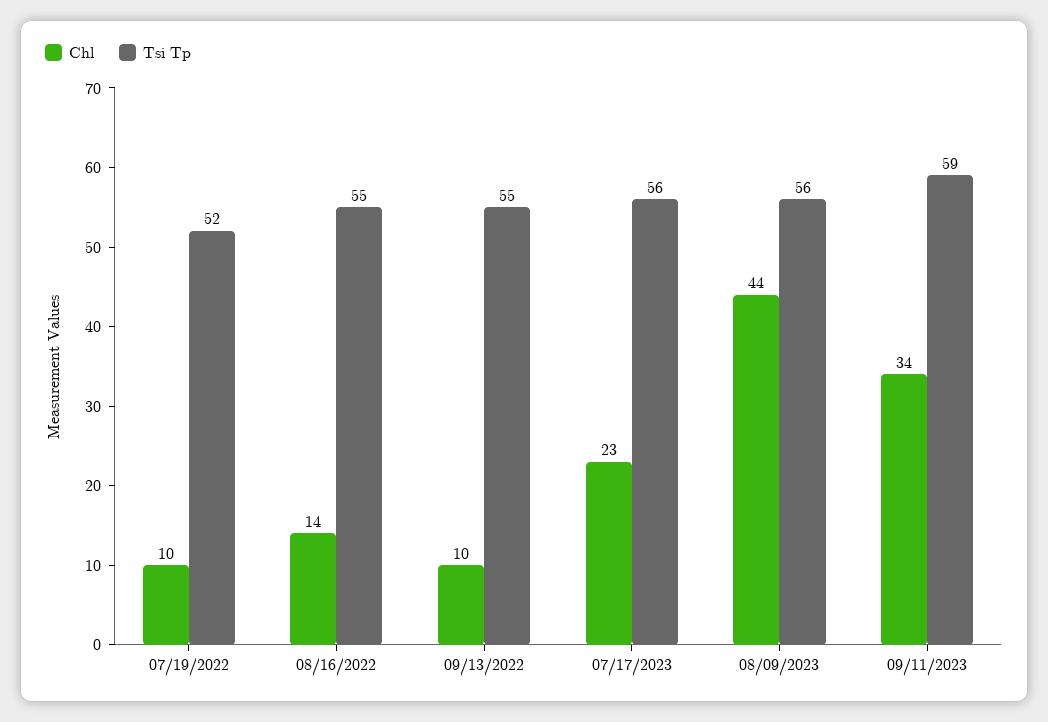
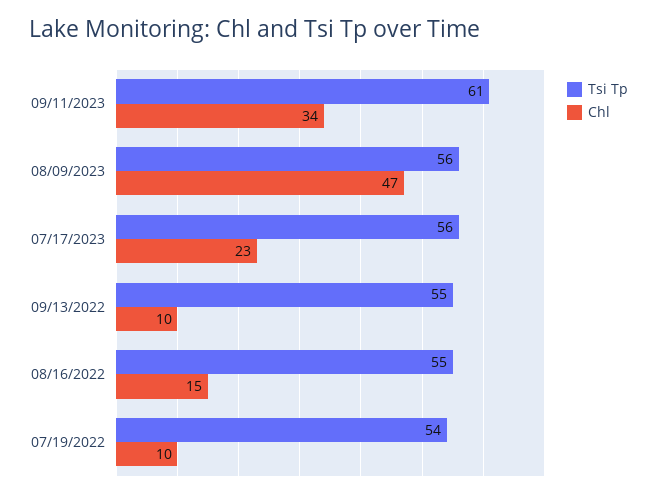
Tsi Tp, 07/19/2022: 52 -> 54
Chl, 08/16/2022: 14 -> 15
Chl, 08/09/2023: 44 -> 47
Tsi Tp, 09/11/2023: 59 -> 61

